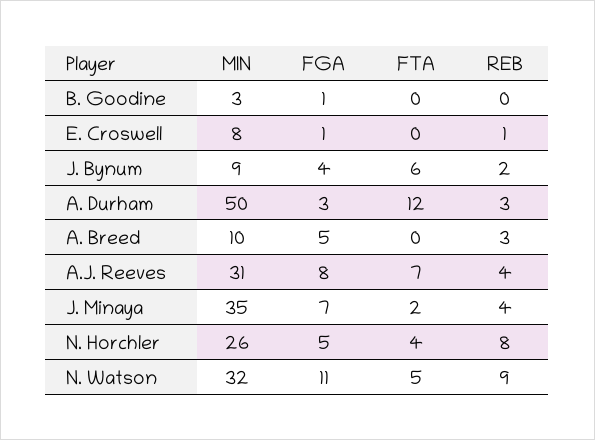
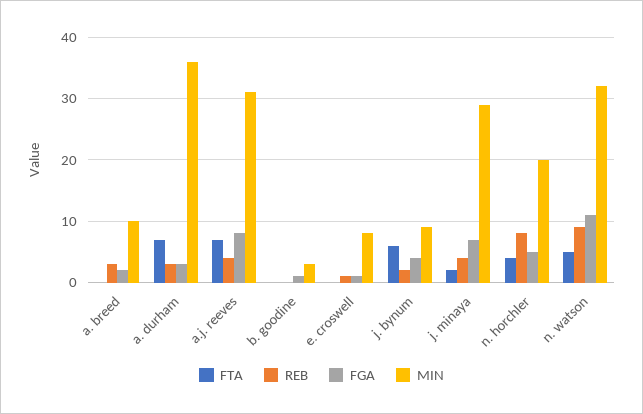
MIN, A. Durham: 50 -> 36
FTA, A. Durham: 12 -> 7
FGA, A. Breed: 5 -> 2
MIN, J. Minaya: 35 -> 29
MIN, N. Horchler: 26 -> 20

